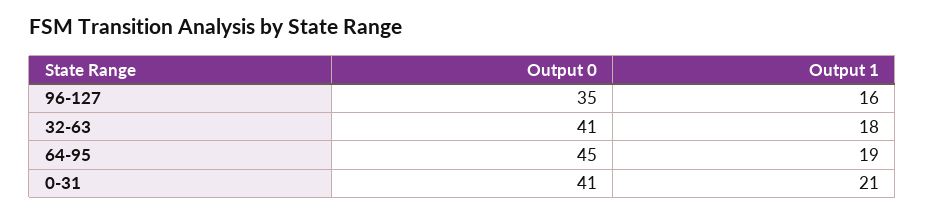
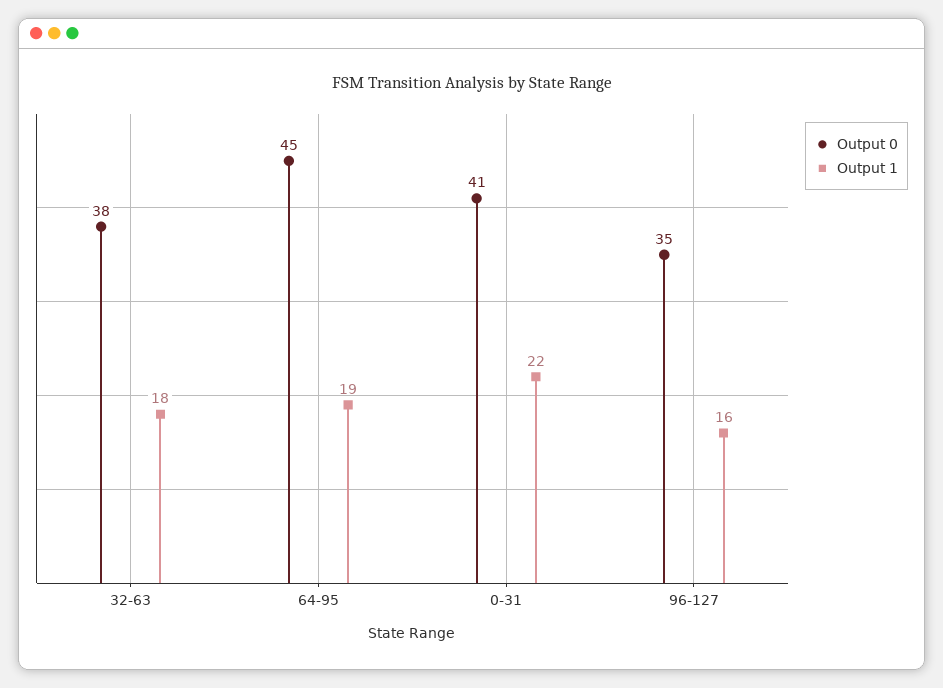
Output 0, 32-63: 41 -> 38
Output 1, 0-31: 21 -> 22

